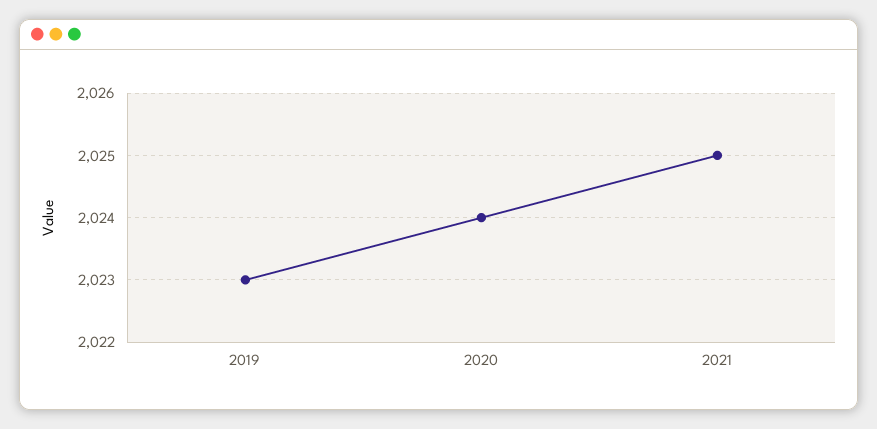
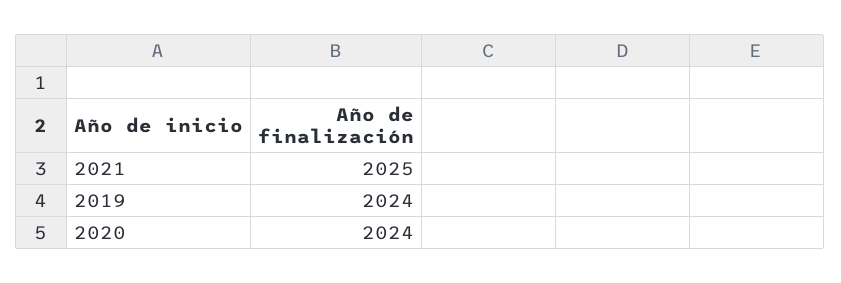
2019: 2023 -> 2024

